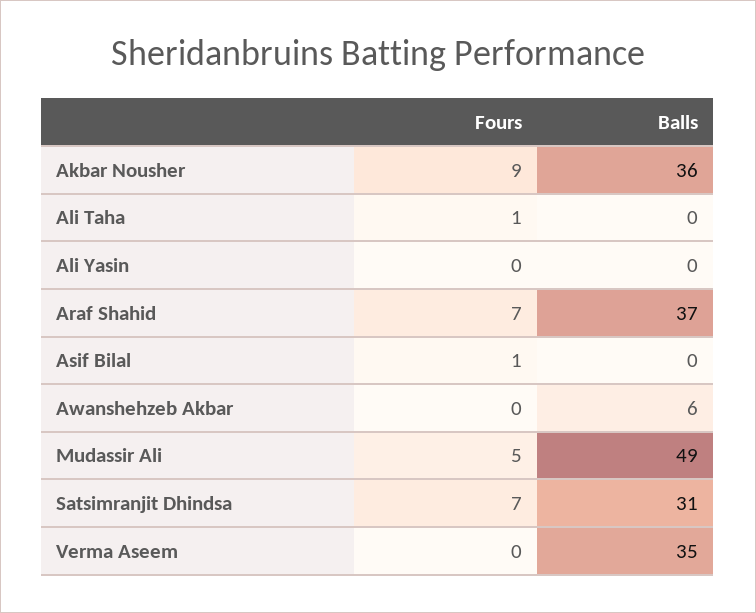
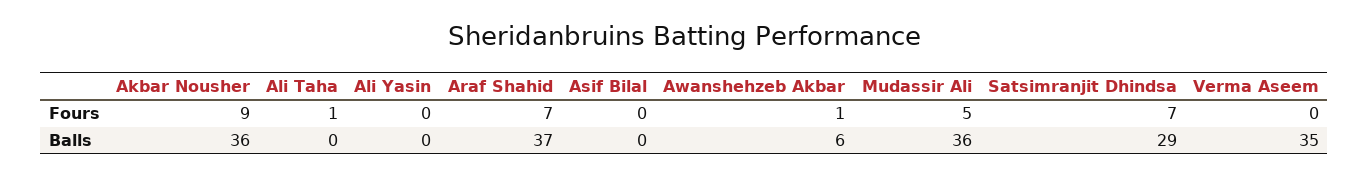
Fours, Asif Bilal: 1 -> 0
Fours, Awanshehzeb Akbar: 0 -> 1
Balls, Mudassir Ali: 49 -> 36
Balls, Satsimranjit Dhindsa: 31 -> 29

